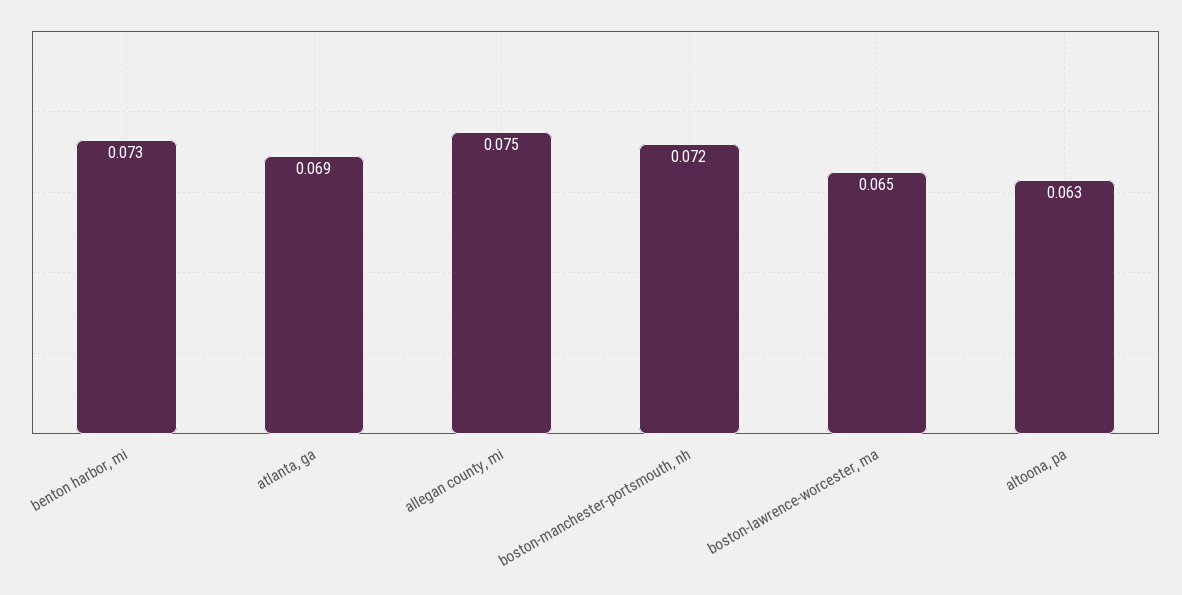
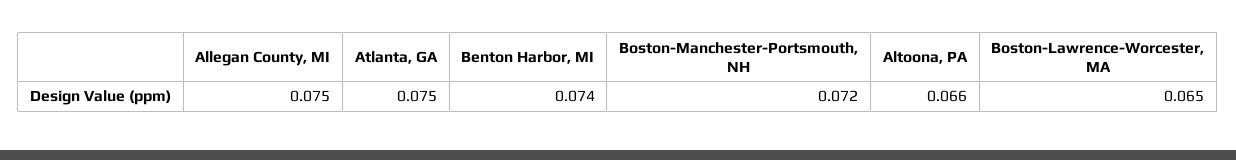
benton harbor, mi: 0.073 -> 0.074
atlanta, ga: 0.069 -> 0.075
altoona, pa: 0.063 -> 0.066

